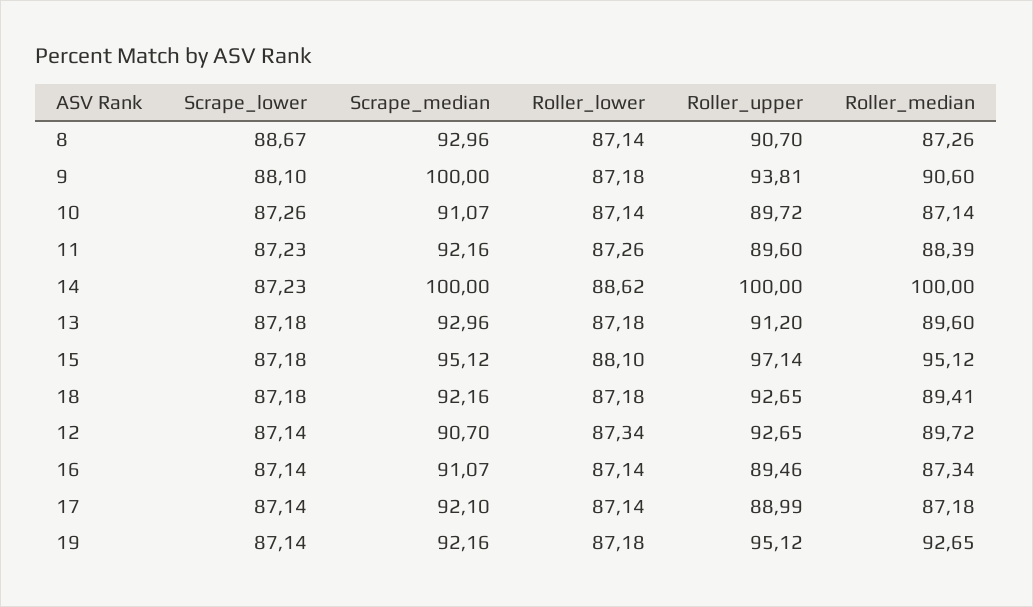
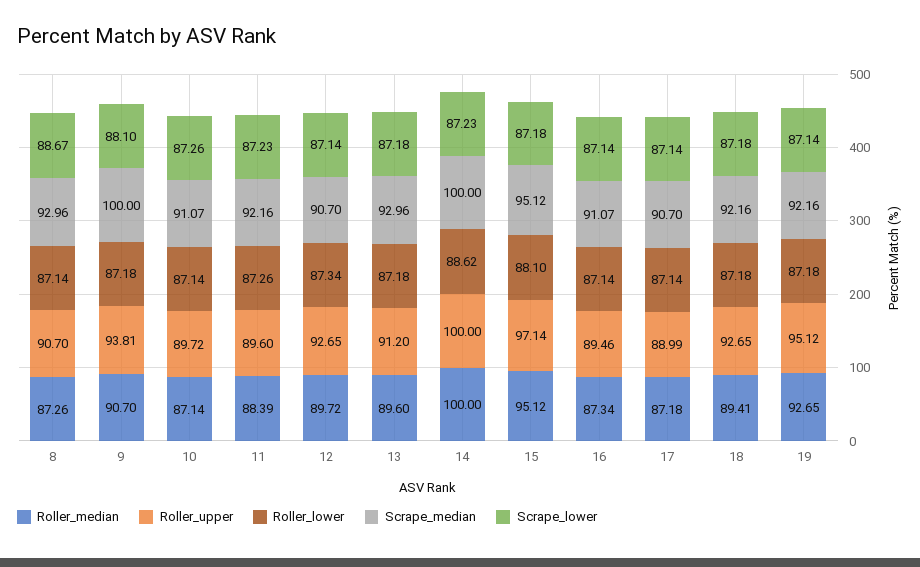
Roller_median, 9: 90.6 -> 90.7
Scrape_median, 17: 92.1 -> 90.7

